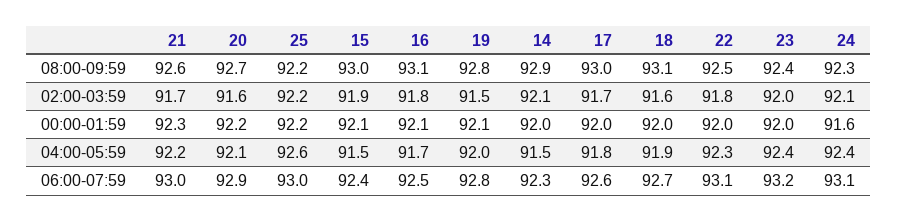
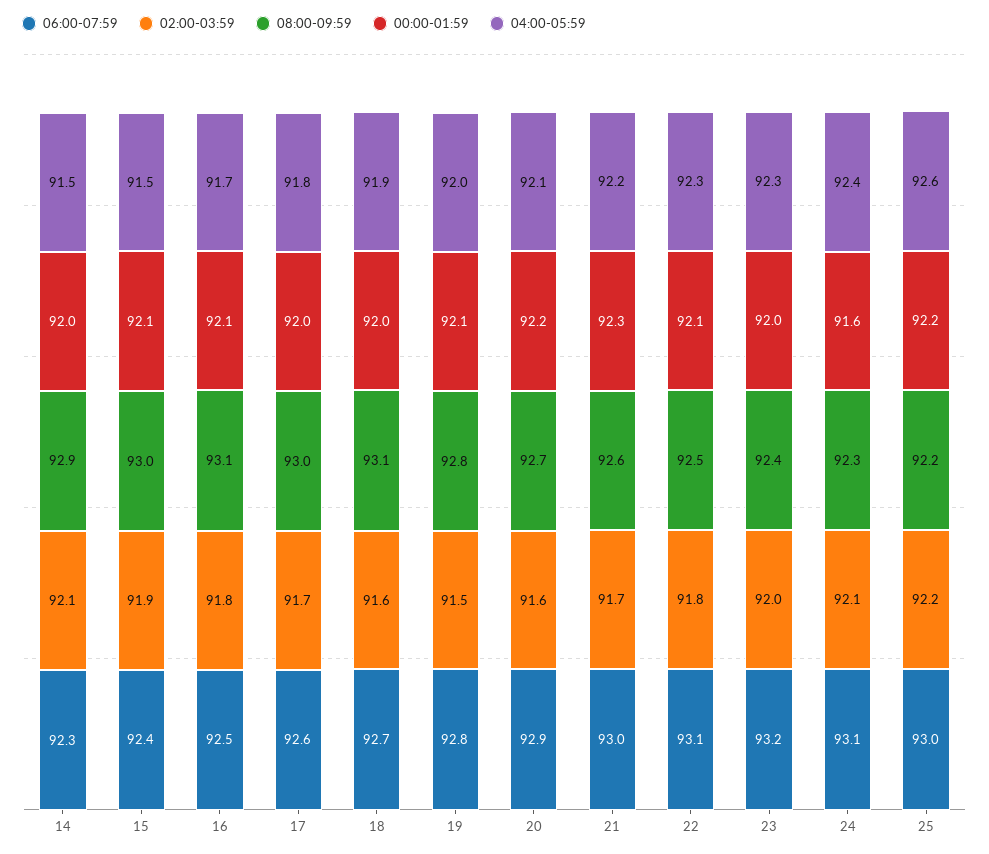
00:00-01:59, 22: 92 -> 92.1
04:00-05:59, 23: 92.4 -> 92.3

